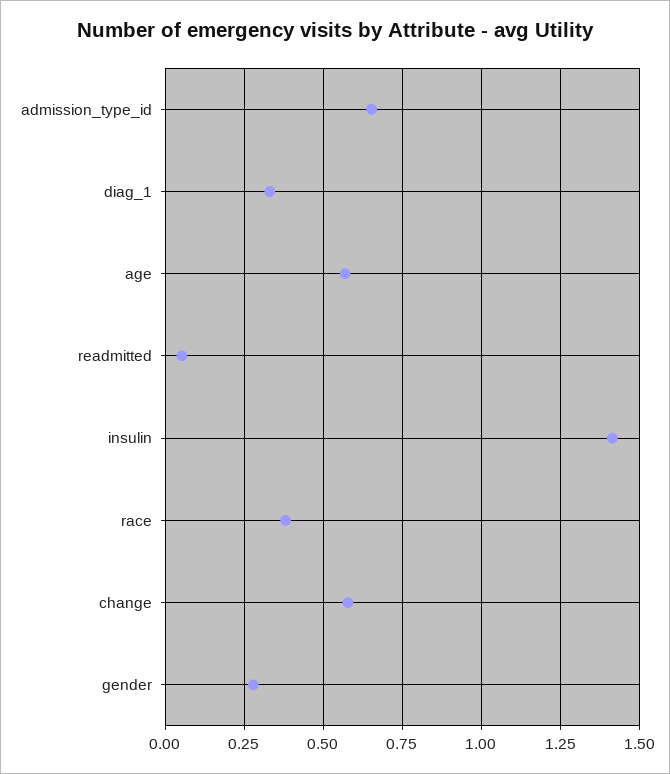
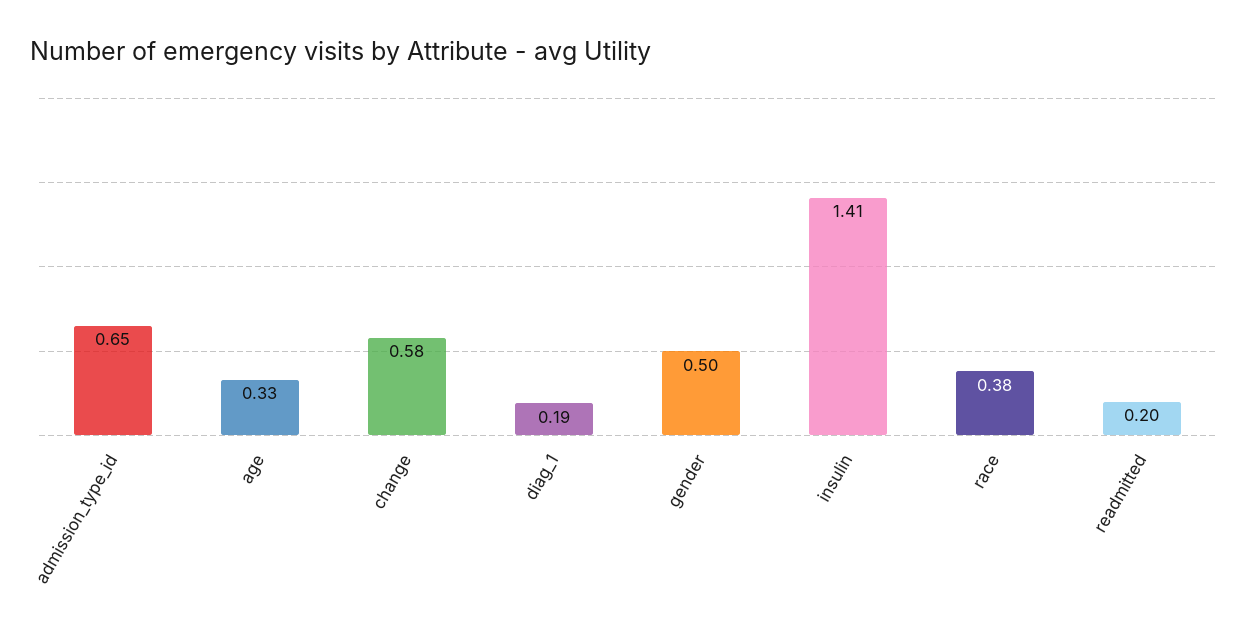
diag_1: 0.325 -> 0.19
age: 0.575 -> 0.33
readmitted: 0.05 -> 0.2
gender: 0.275 -> 0.5

